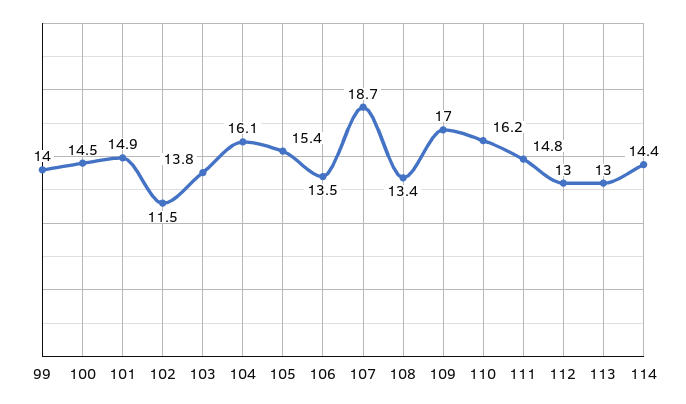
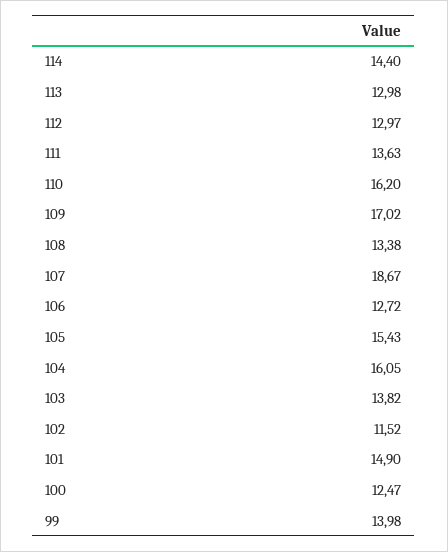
100: 14.5 -> 12.47
106: 13.5 -> 12.72
111: 14.8 -> 13.63

